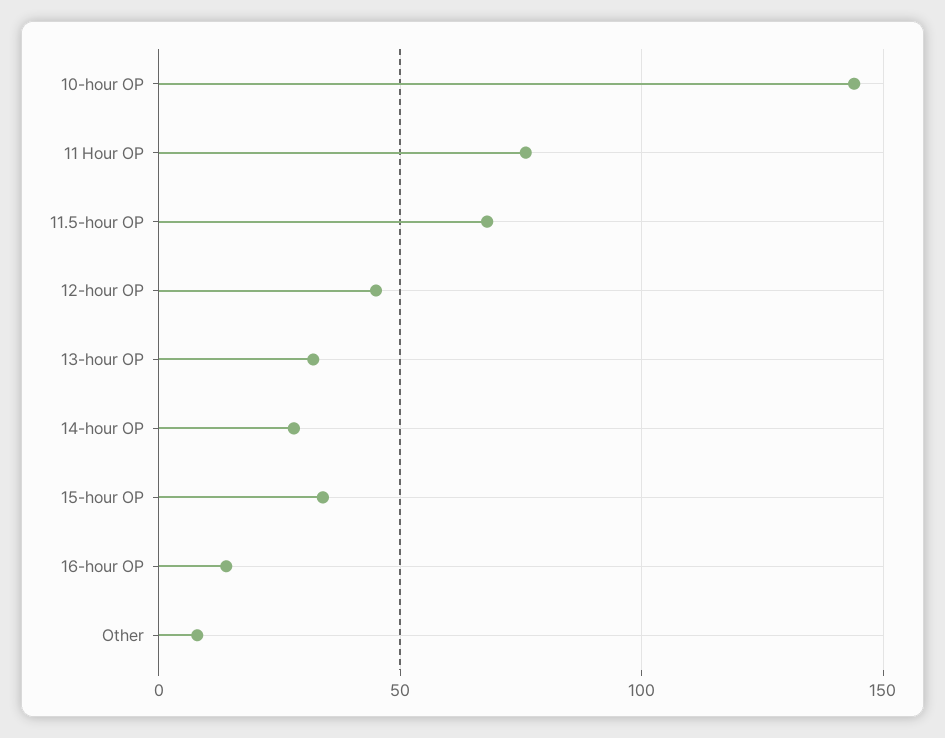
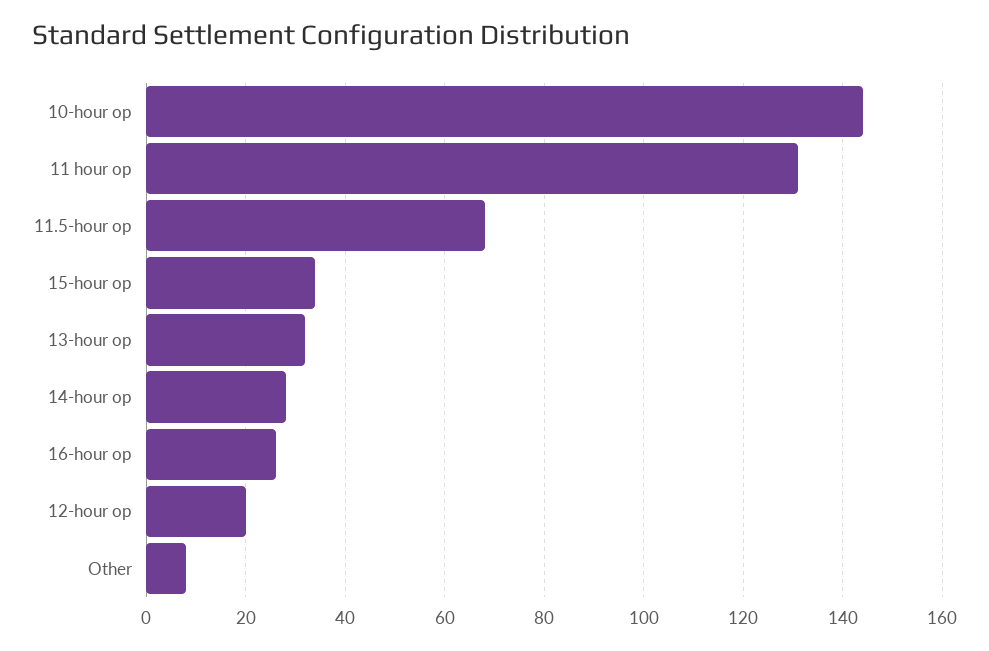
11 Hour OP: 75 -> 130
12-hour OP: 45 -> 20
16-hour OP: 15 -> 25

